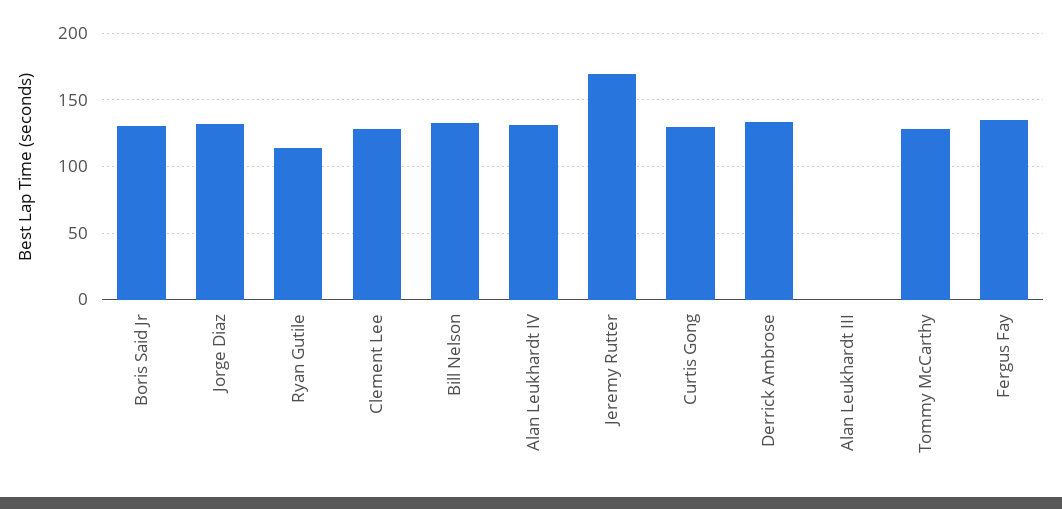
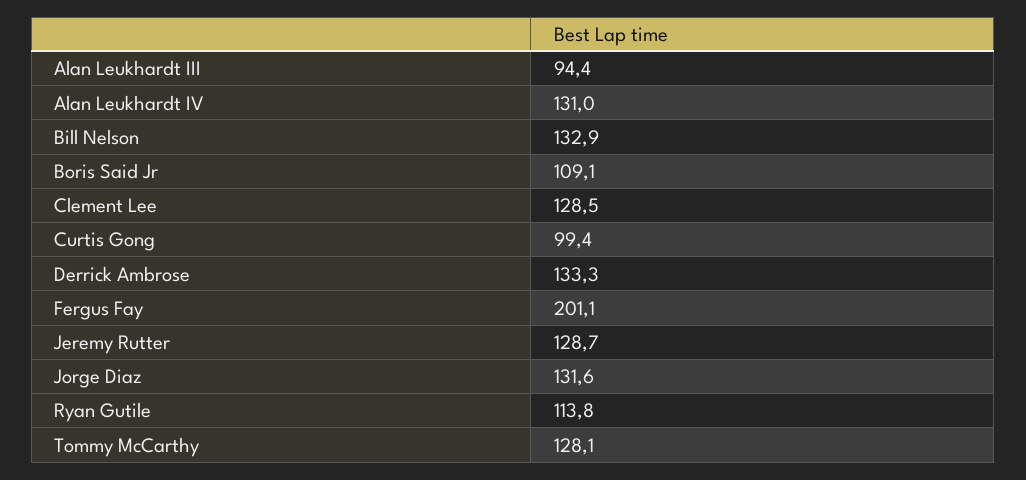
Boris Said Jr: 130 -> 109.1
Jeremy Rutter: 170 -> 128.7
Curtis Gong: 130 -> 99.4
Alan Leukhardt III: 0 -> 94.4
Fergus Fay: 135 -> 201.1

